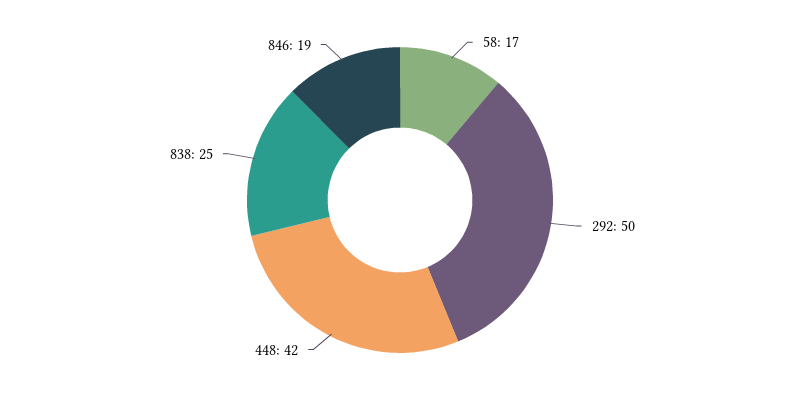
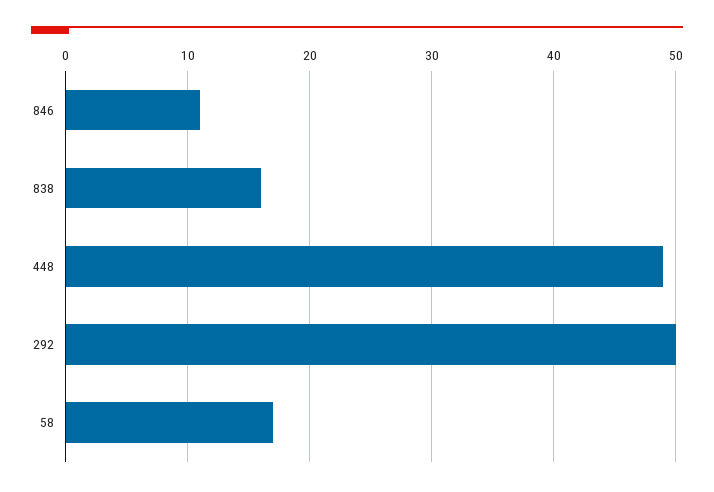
448: 42 -> 49
838: 25 -> 16
846: 19 -> 11

